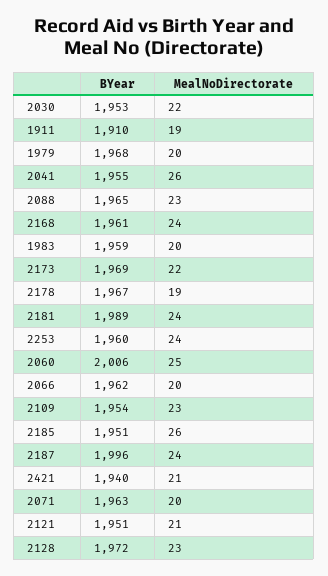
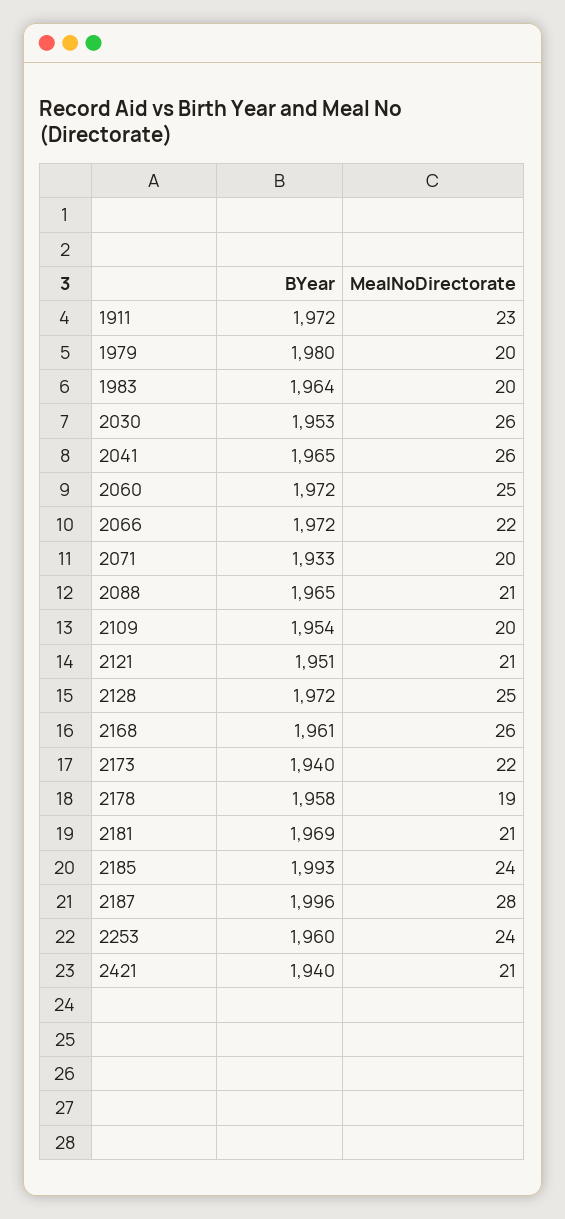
MealNoDirectorate, 2030: 22 -> 26
BYear, 1911: 1910 -> 1972
MealNoDirectorate, 1911: 19 -> 23
BYear, 1979: 1968 -> 1980
BYear, 2041: 1955 -> 1965
MealNoDirectorate, 2088: 23 -> 21
MealNoDirectorate, 2168: 24 -> 26
BYear, 1983: 1959 -> 1964
BYear, 2173: 1969 -> 1940
BYear, 2178: 1967 -> 1958
BYear, 2181: 1989 -> 1969
MealNoDirectorate, 2181: 24 -> 21
BYear, 2060: 2006 -> 1972
BYear, 2066: 1962 -> 1972
MealNoDirectorate, 2066: 20 -> 22
MealNoDirectorate, 2109: 23 -> 20
BYear, 2185: 1951 -> 1993
MealNoDirectorate, 2185: 26 -> 24
MealNoDirectorate, 2187: 24 -> 28
BYear, 2071: 1963 -> 1933
MealNoDirectorate, 2128: 23 -> 25

